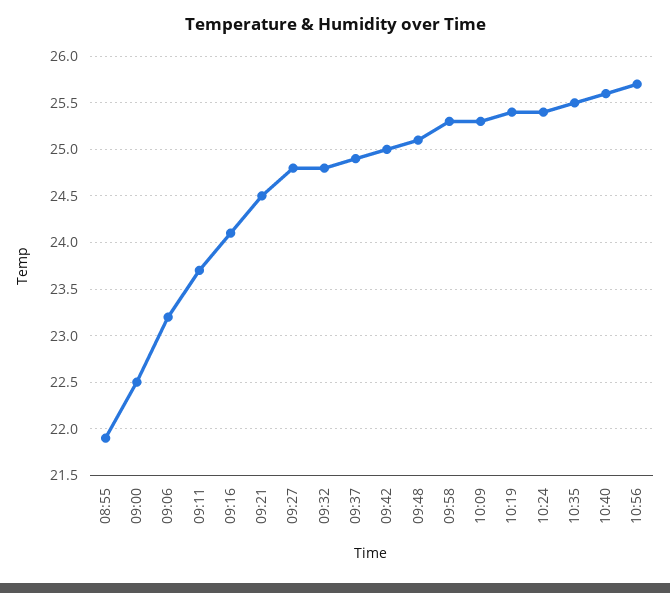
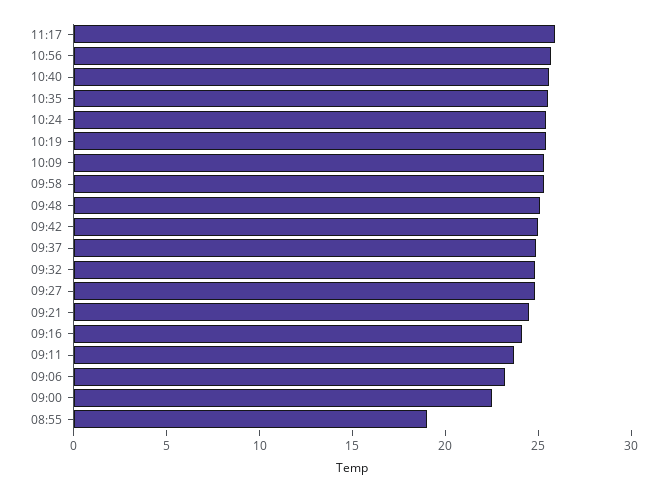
08:55: 21.9 -> 19
11:17: none -> 26

